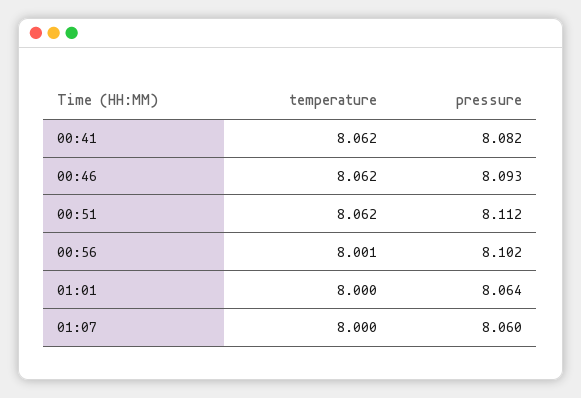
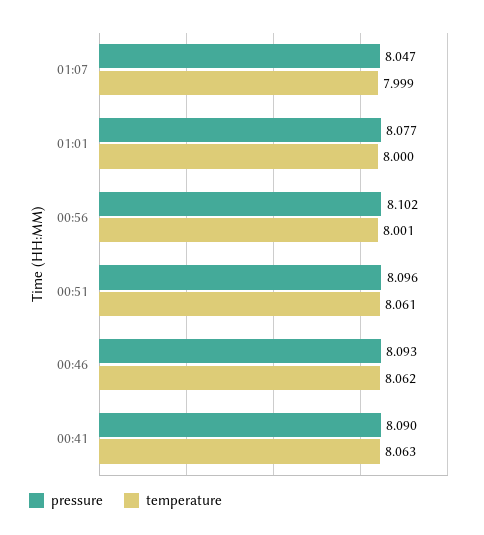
temperature, 00:41: 8.062 -> 8.063
pressure, 00:41: 8.082 -> 8.09
temperature, 00:51: 8.062 -> 8.061
pressure, 00:51: 8.112 -> 8.096
pressure, 01:01: 8.064 -> 8.077
temperature, 01:07: 8 -> 7.999
pressure, 01:07: 8.06 -> 8.047

